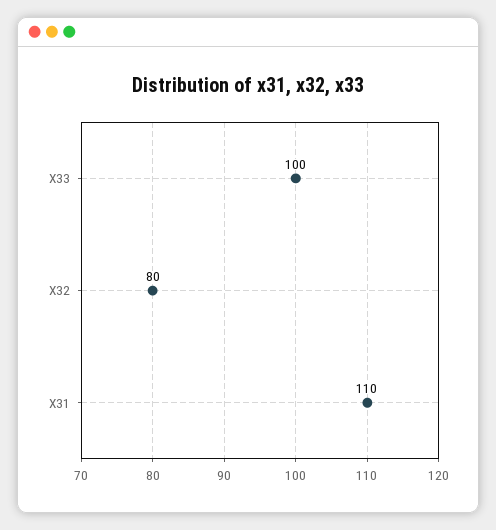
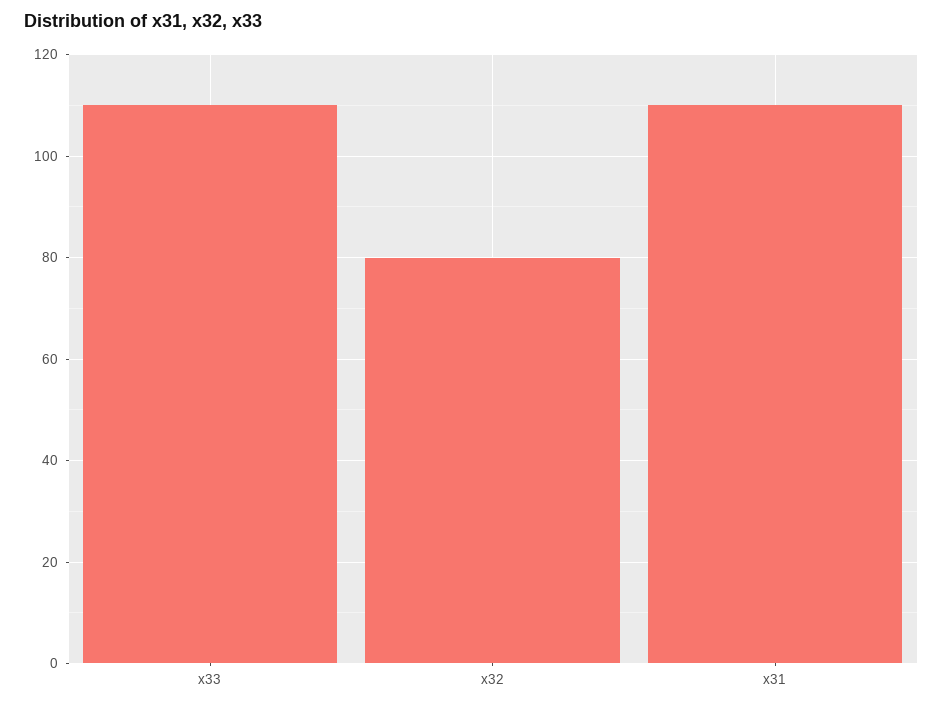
X33: 100 -> 110

